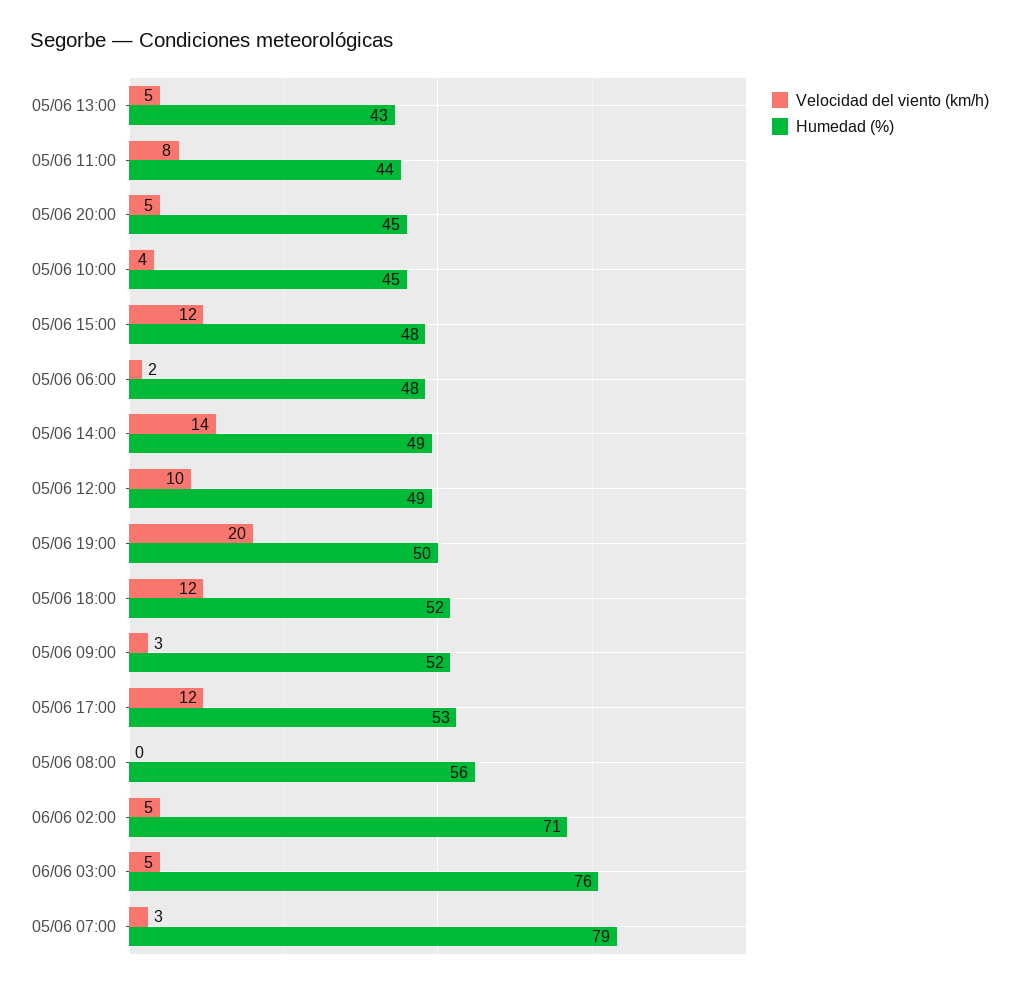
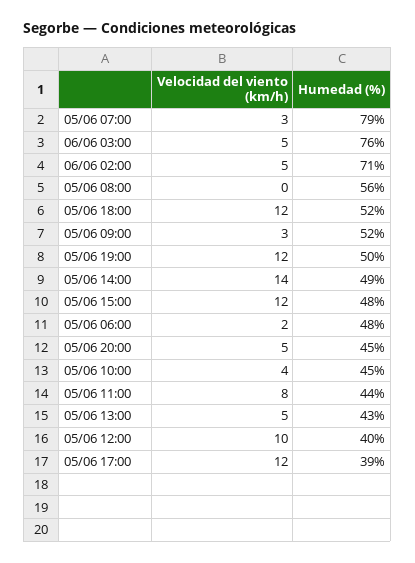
Humedad (%), 05/06 12:00: 49 -> 40
Velocidad del viento (km/h), 05/06 19:00: 20 -> 12
Humedad (%), 05/06 17:00: 53 -> 39

